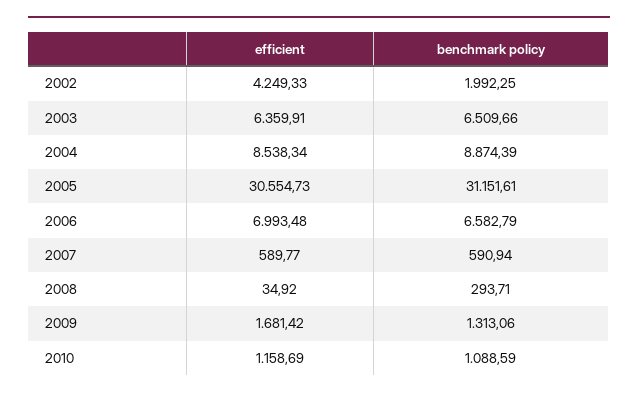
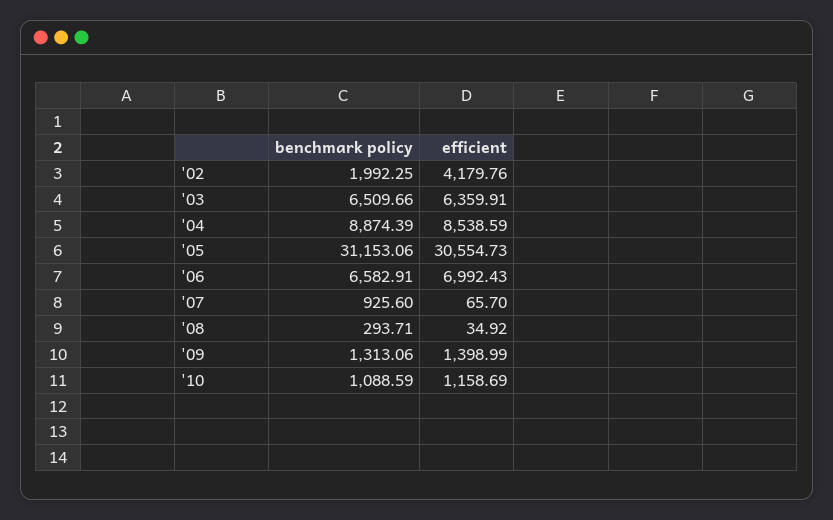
efficient, 2002: 4249.33 -> 4179.76
efficient, 2004: 8538.34 -> 8538.59
benchmark policy, 2005: 31151.61 -> 31153.06
efficient, 2006: 6993.48 -> 6992.43
benchmark policy, 2006: 6582.79 -> 6582.91
efficient, 2007: 589.77 -> 65.7
benchmark policy, 2007: 590.94 -> 925.6
efficient, 2009: 1681.42 -> 1398.99

